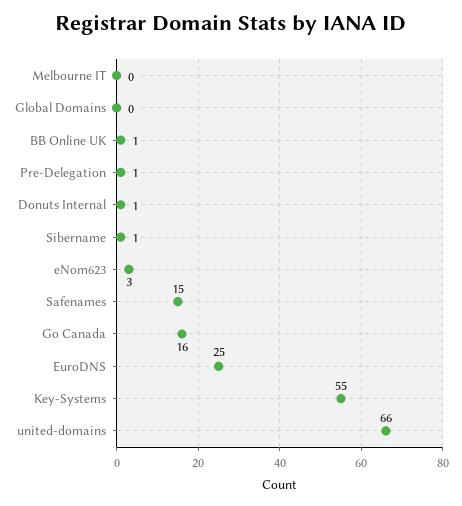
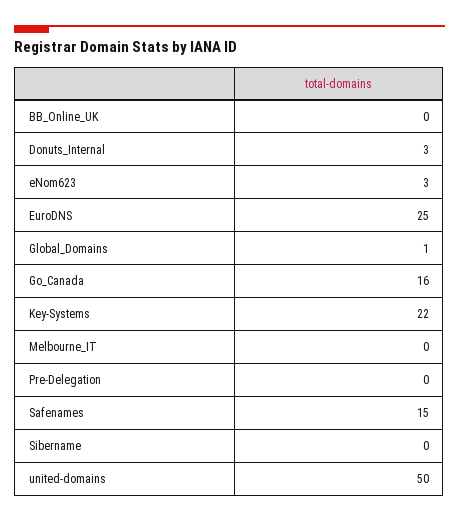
Global Domains: 0 -> 1
BB Online UK: 1 -> 0
Pre-Delegation: 1 -> 0
Donuts Internal: 1 -> 3
Sibername: 1 -> 0
Key-Systems: 55 -> 22
united-domains: 66 -> 50

